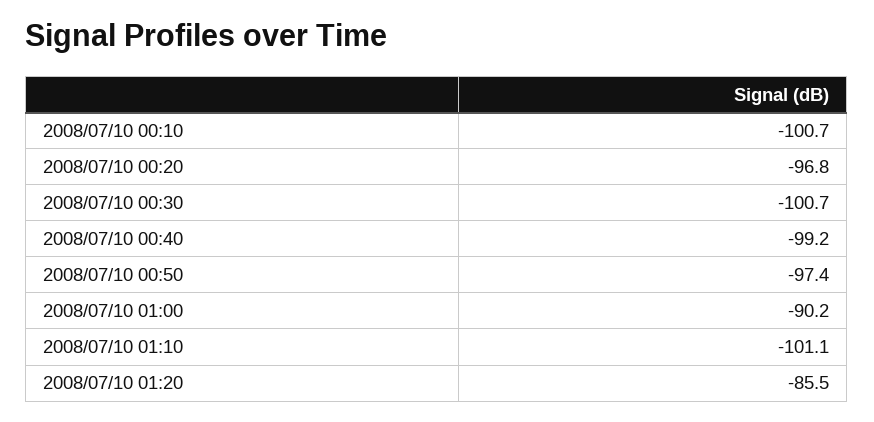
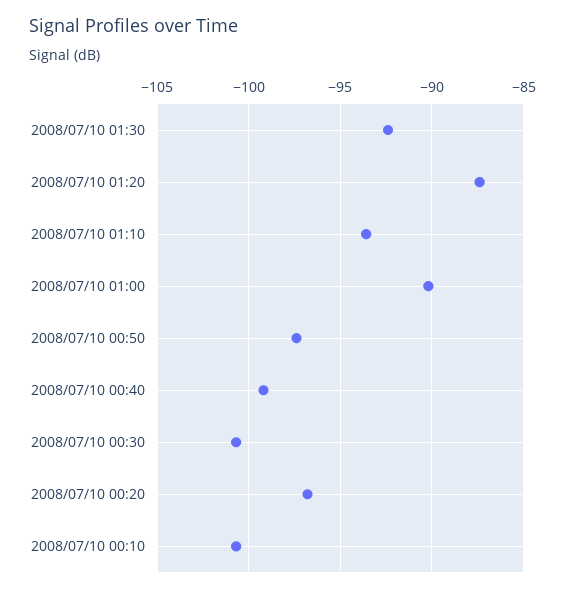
2008/07/10 01:10: -101.1 -> -93.5
2008/07/10 01:20: -85.5 -> -87.5
2008/07/10 01:30: none -> -92.5

